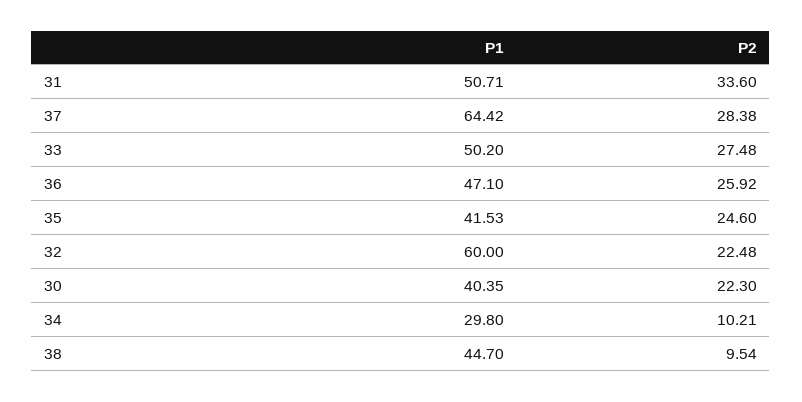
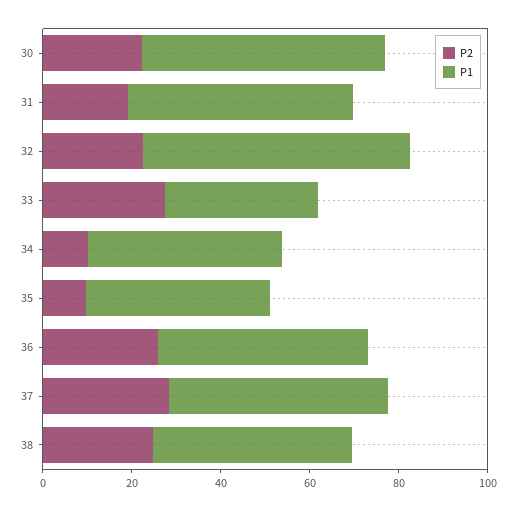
P2, 31: 33.6 -> 20
P1, 37: 64.42 -> 50
P1, 33: 50.2 -> 35
P2, 35: 24.6 -> 10
P1, 30: 40.35 -> 55
P1, 34: 29.8 -> 45
P2, 38: 9.54 -> 25

